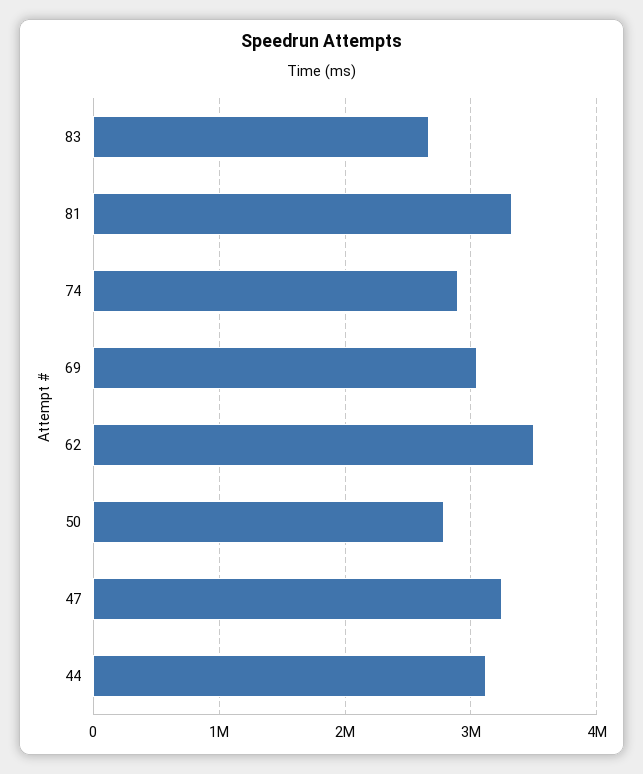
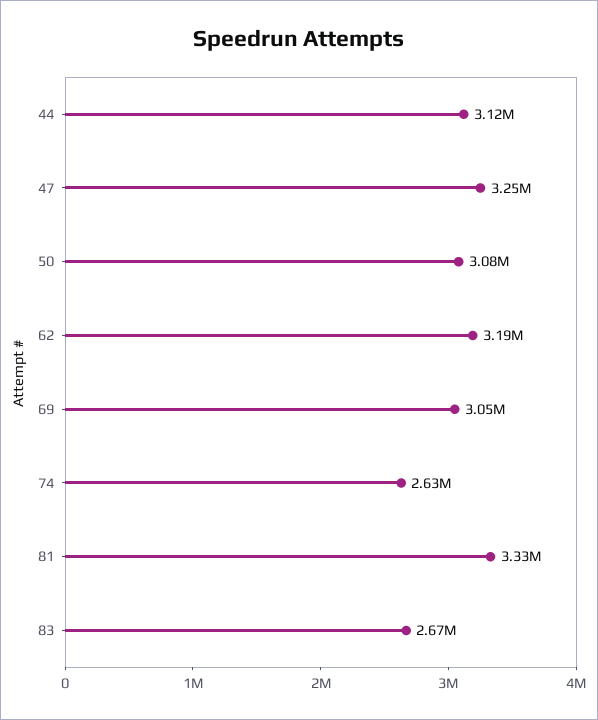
74: 2900000 -> 2630000
62: 3500000 -> 3190000
50: 2800000 -> 3080000

